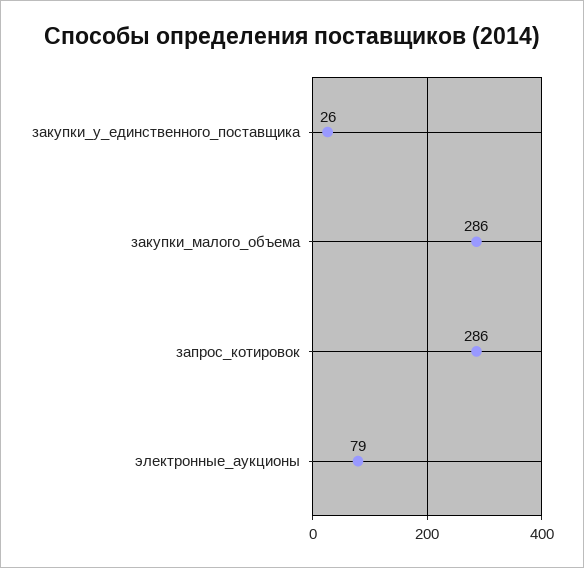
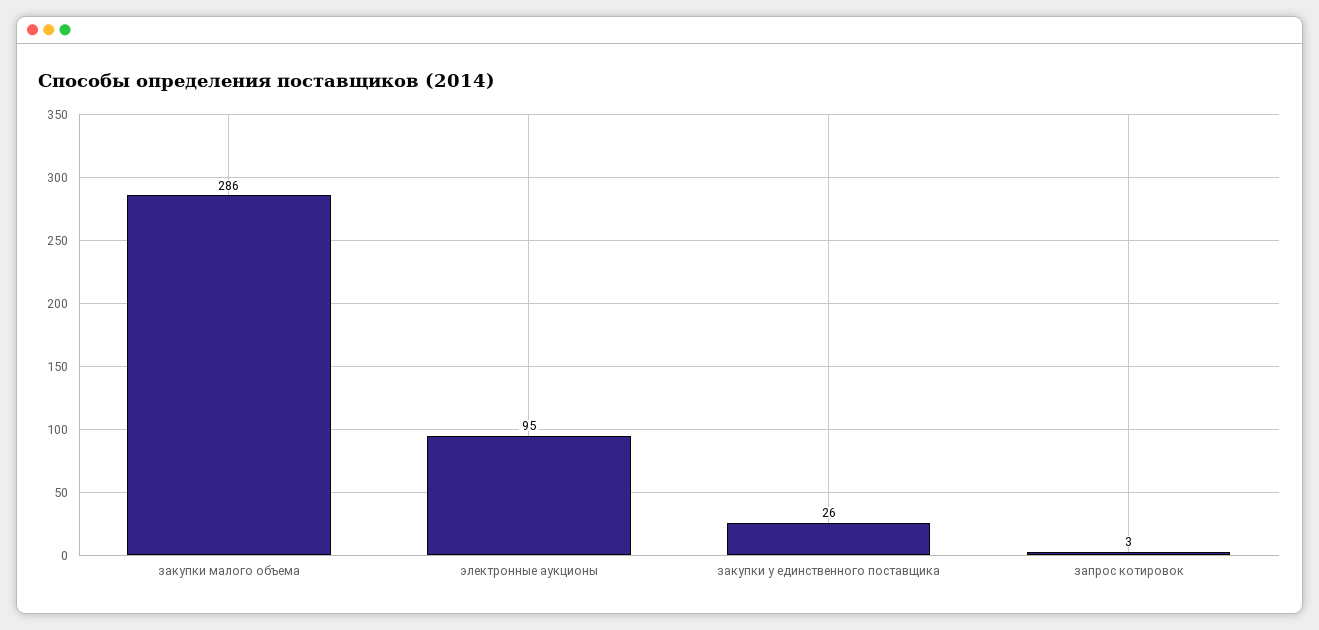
запрос_котировок: 286 -> 3
электронные_аукционы: 79 -> 95

